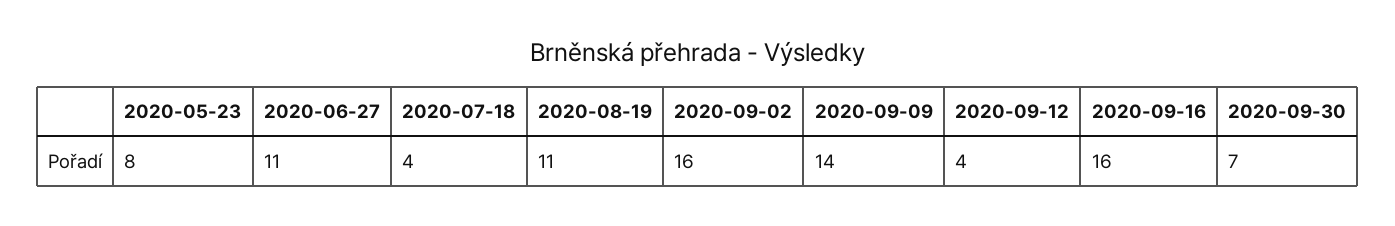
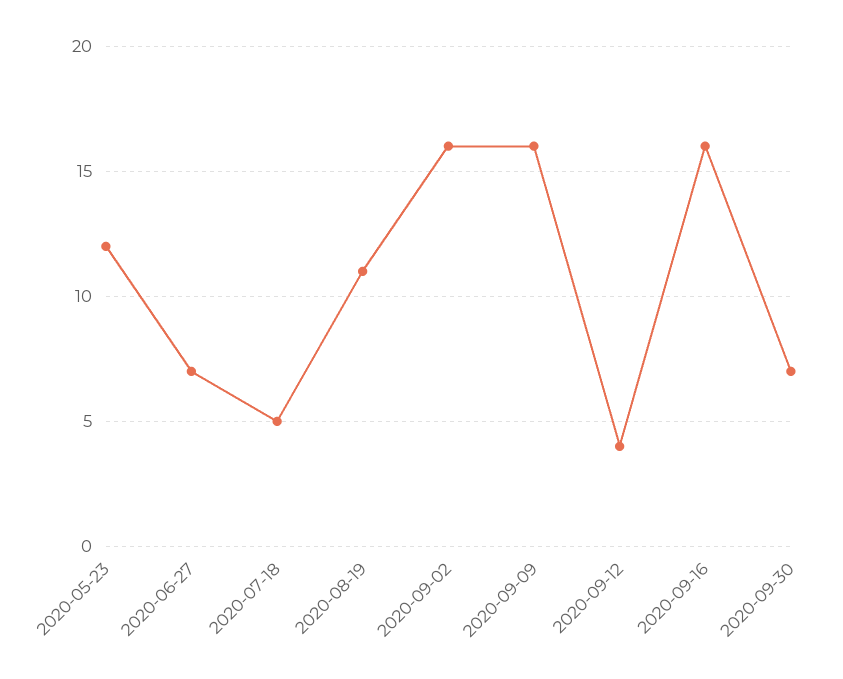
2020-05-23: 8 -> 12
2020-06-27: 11 -> 7
2020-07-18: 4 -> 5
2020-09-09: 14 -> 16

